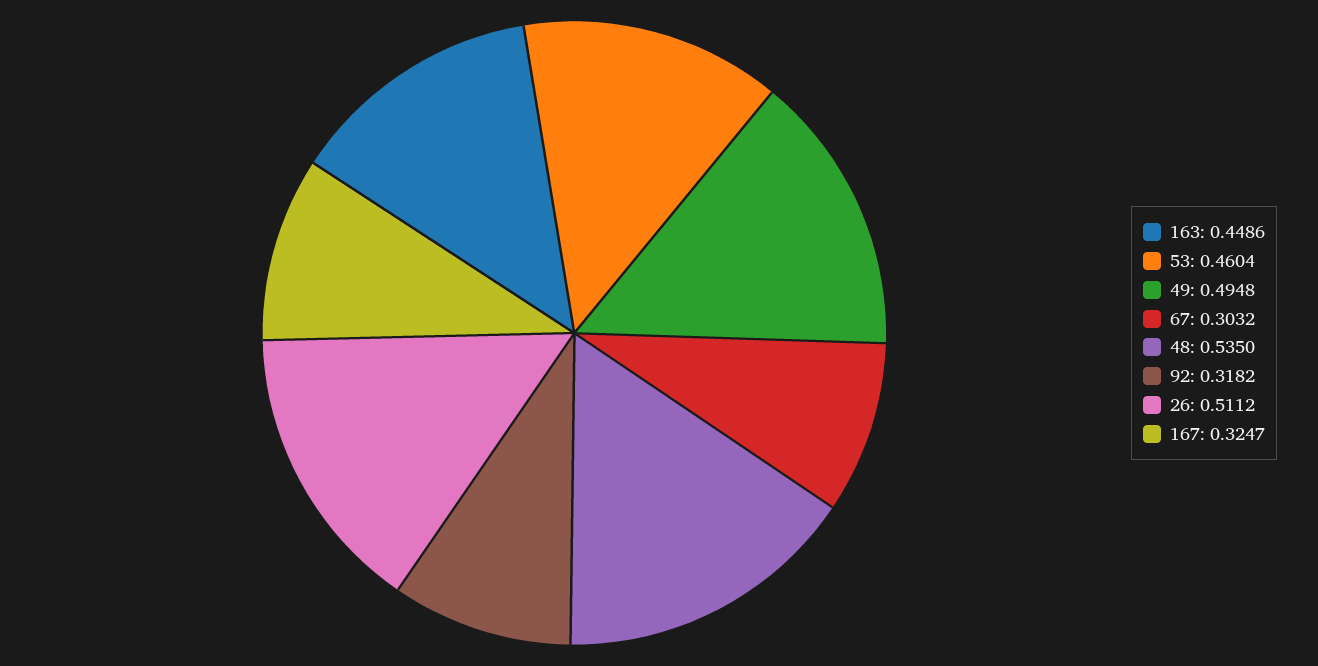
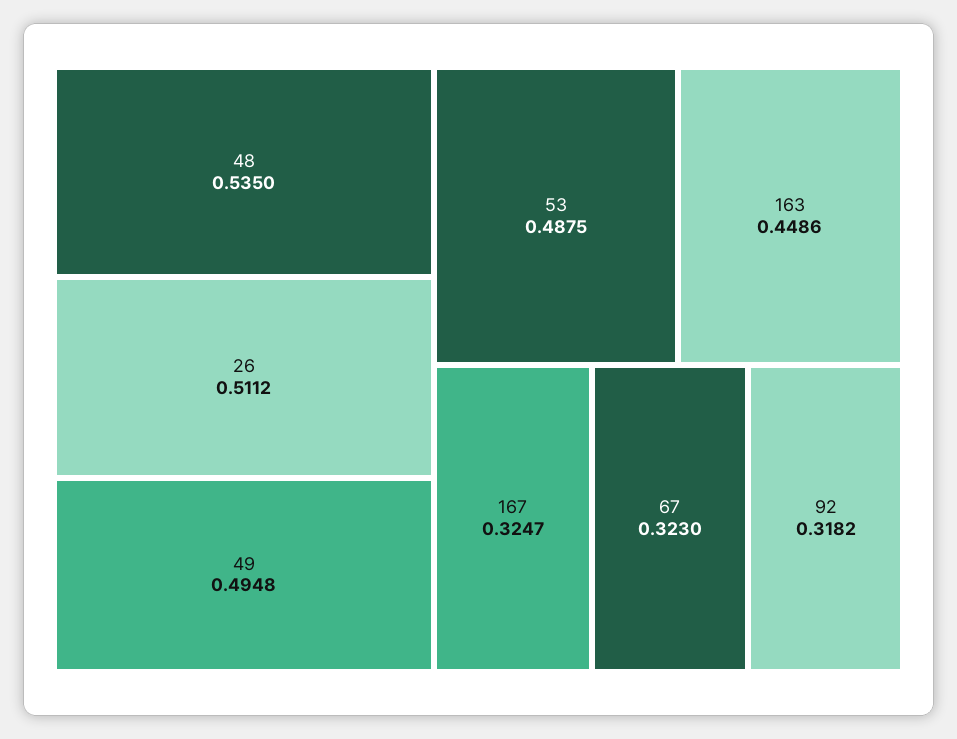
53: 0.4604 -> 0.4875
67: 0.3032 -> 0.323

